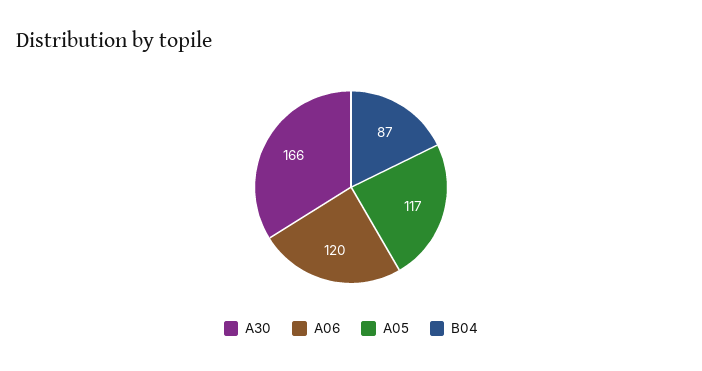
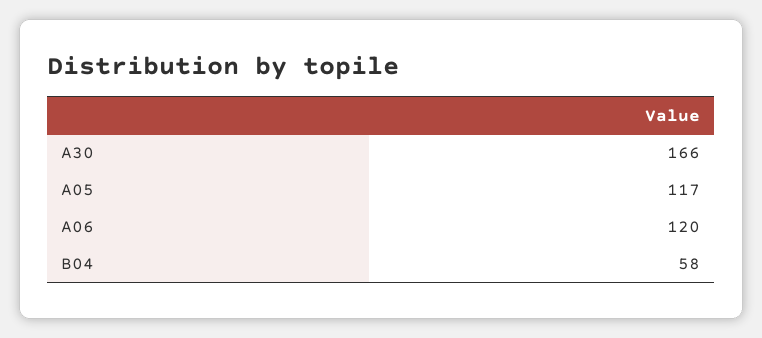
B04: 87 -> 58

